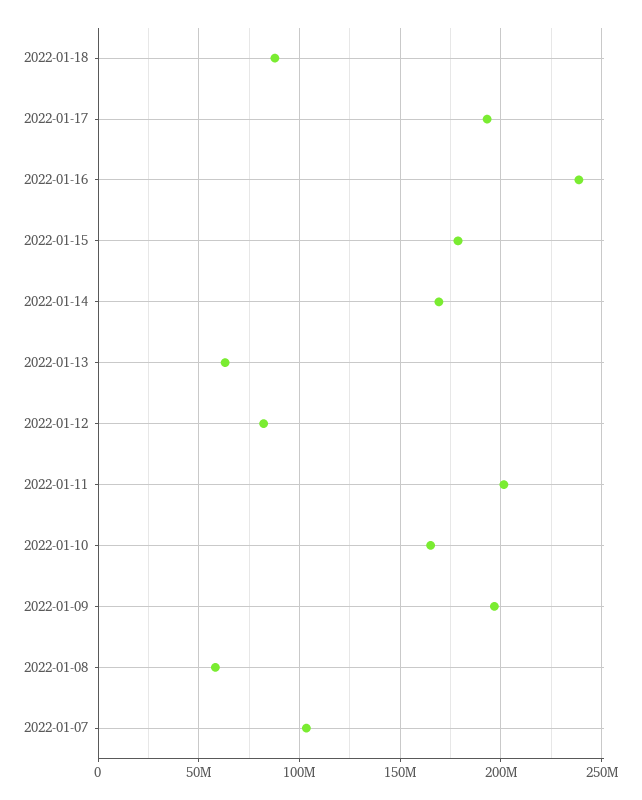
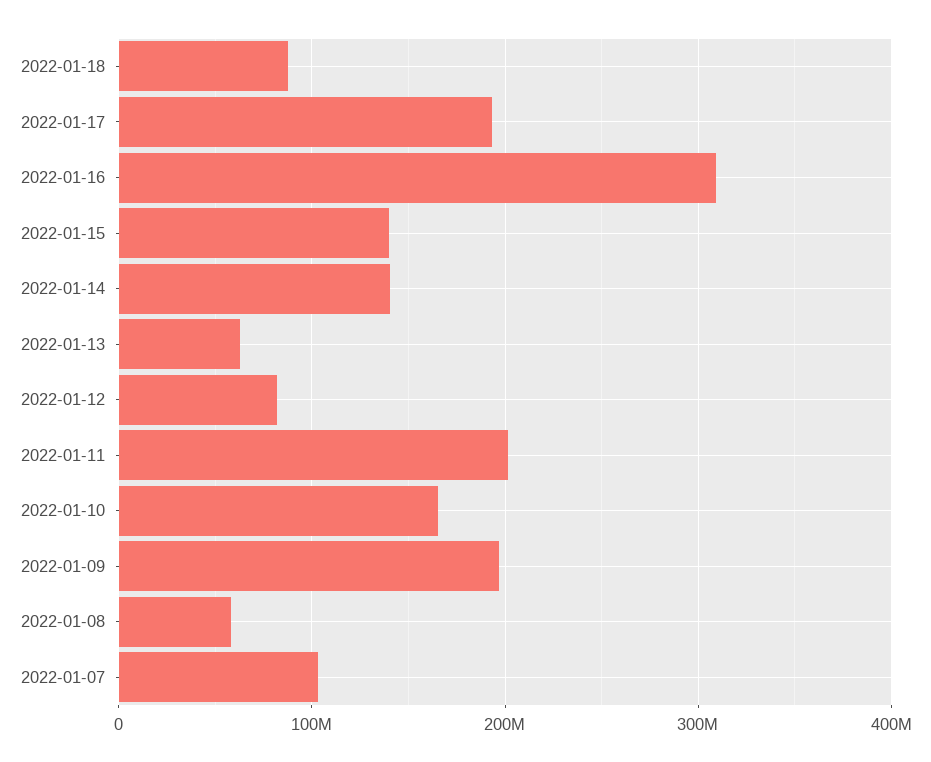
2022-01-16: 240000000 -> 310000000
2022-01-15: 180000000 -> 140000000
2022-01-14: 170000000 -> 140000000

